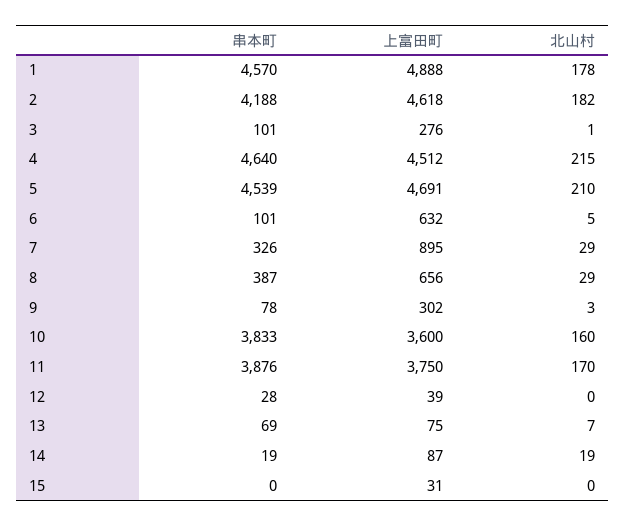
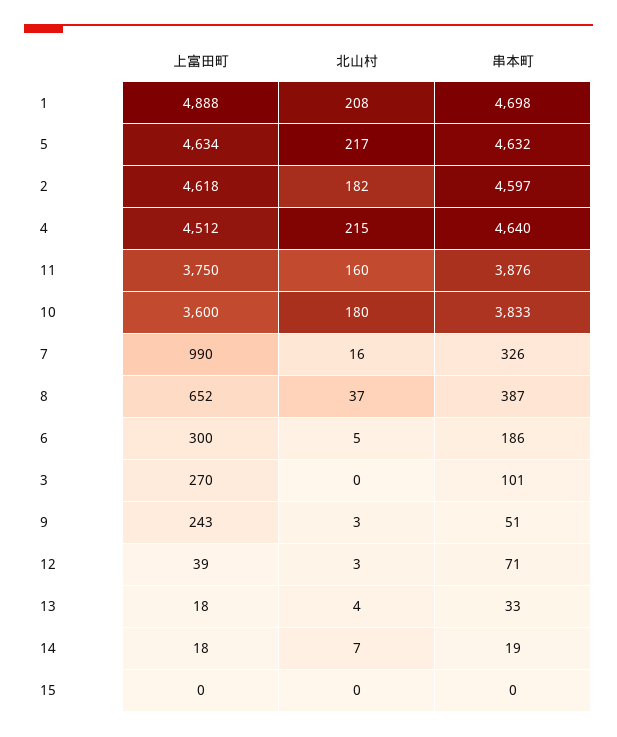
串本町, 1: 4570 -> 4698
北山村, 1: 178 -> 208
串本町, 2: 4188 -> 4597
上富田町, 3: 276 -> 270
北山村, 3: 1 -> 0
串本町, 5: 4539 -> 4632
上富田町, 5: 4691 -> 4634
北山村, 5: 210 -> 217
串本町, 6: 101 -> 186
上富田町, 6: 632 -> 300
上富田町, 7: 895 -> 990
北山村, 7: 29 -> 16
上富田町, 8: 656 -> 652
北山村, 8: 29 -> 37
串本町, 9: 78 -> 51
上富田町, 9: 302 -> 243
北山村, 10: 160 -> 180
北山村, 11: 170 -> 160
串本町, 12: 28 -> 71
北山村, 12: 0 -> 3
串本町, 13: 69 -> 33
上富田町, 13: 75 -> 18
北山村, 13: 7 -> 4
上富田町, 14: 87 -> 18
北山村, 14: 19 -> 7
上富田町, 15: 31 -> 0

